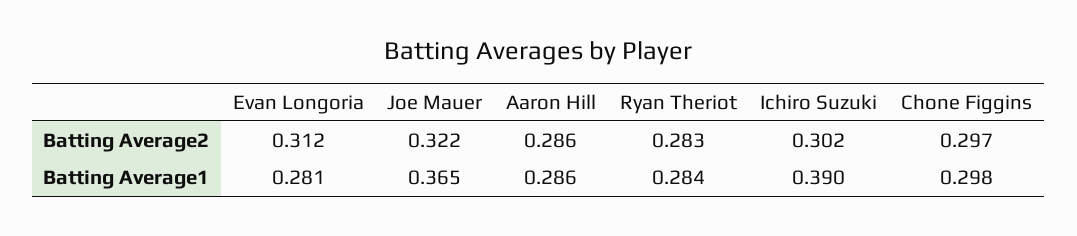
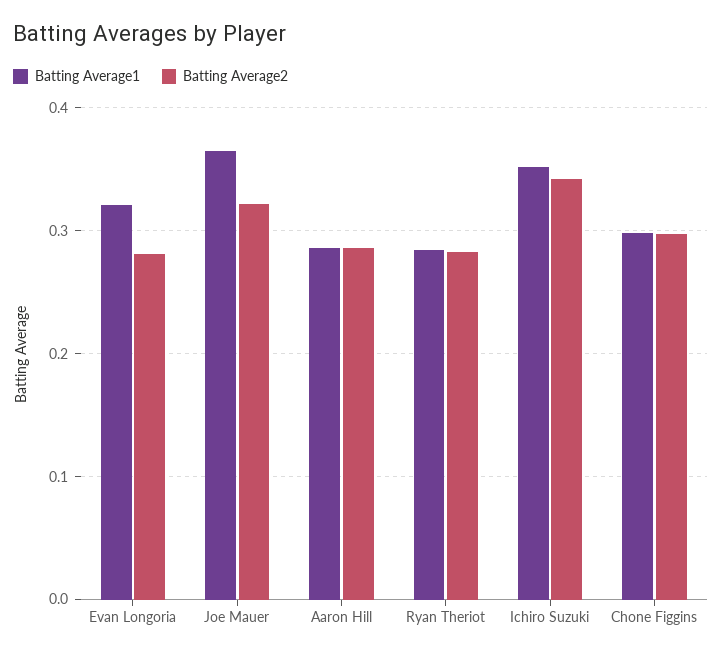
Batting Average2, Evan Longoria: 0.312 -> 0.28
Batting Average2, Ichiro Suzuki: 0.302 -> 0.34
Batting Average1, Evan Longoria: 0.281 -> 0.32
Batting Average1, Ichiro Suzuki: 0.39 -> 0.35

